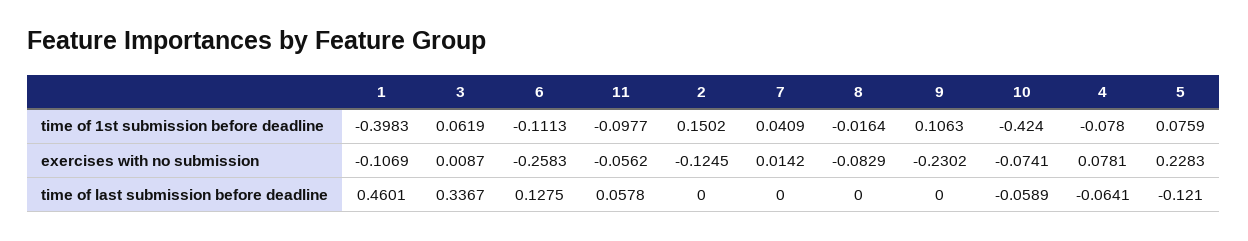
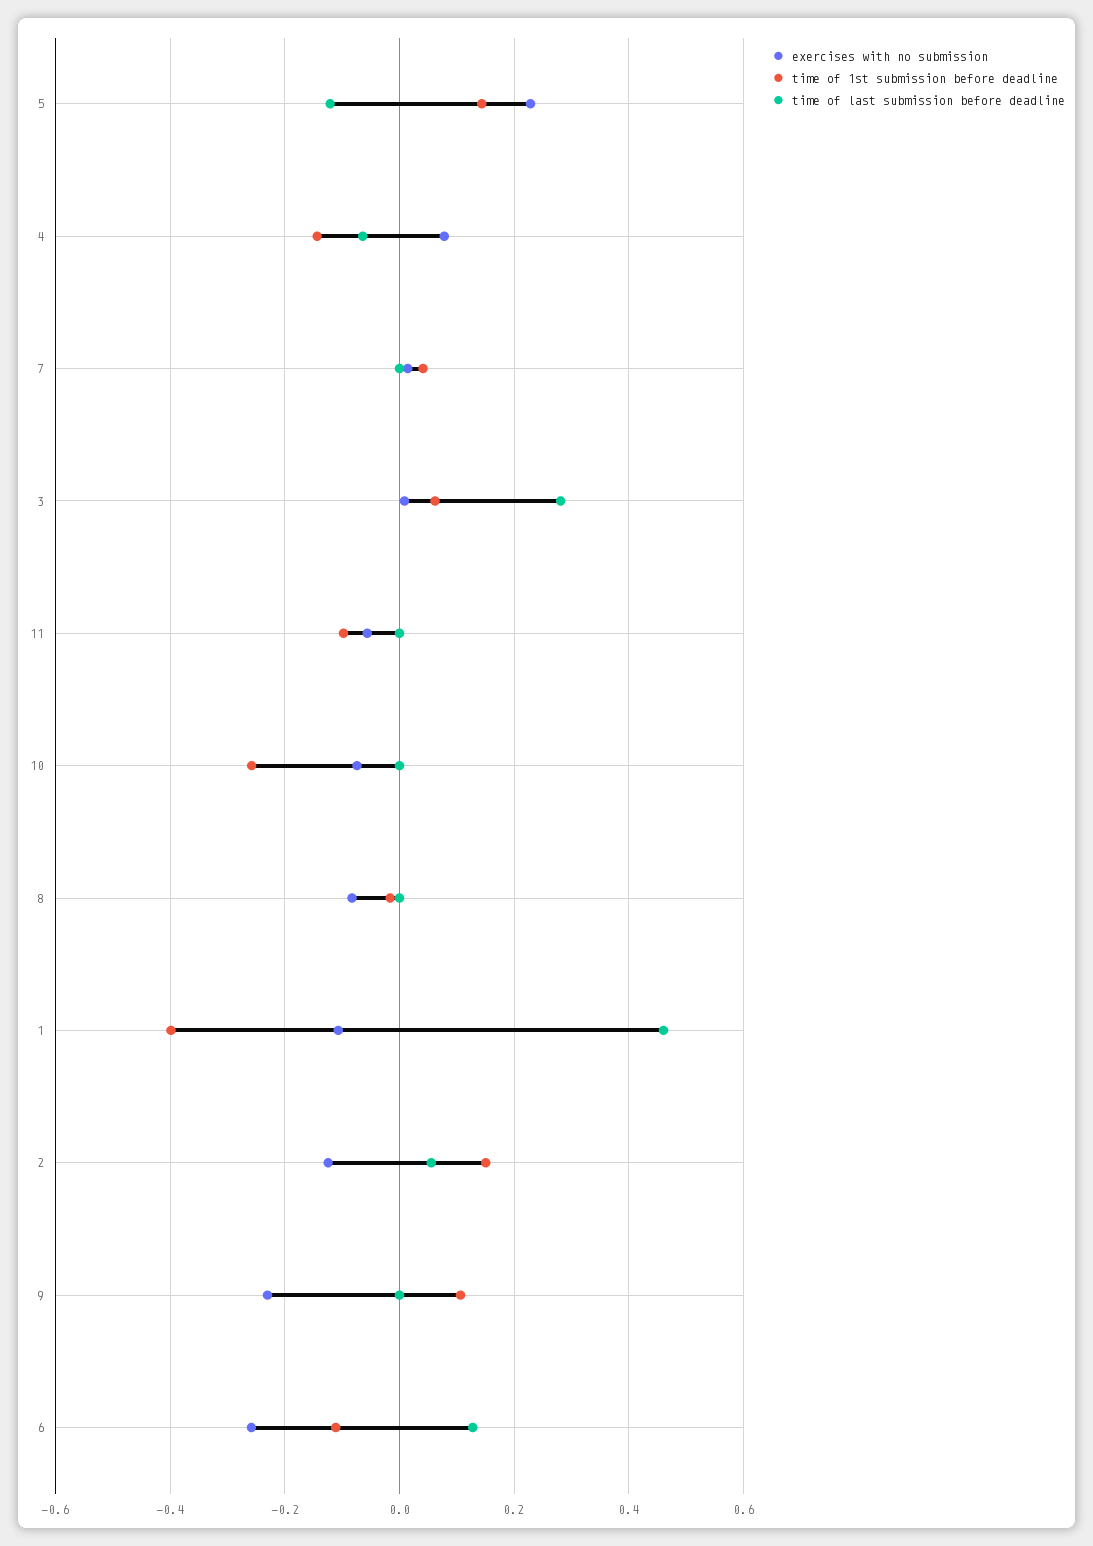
time of 1st submission before deadline, 10: -0.424 -> -0.26
time of 1st submission before deadline, 4: -0.078 -> -0.14
time of 1st submission before deadline, 5: 0.0759 -> 0.14
time of last submission before deadline, 3: 0.3367 -> 0.28
time of last submission before deadline, 11: 0.0578 -> 0
time of last submission before deadline, 2: 0 -> 0.06
time of last submission before deadline, 10: -0.0589 -> 0

